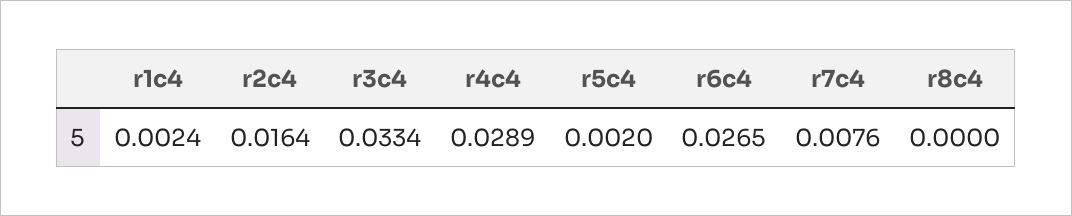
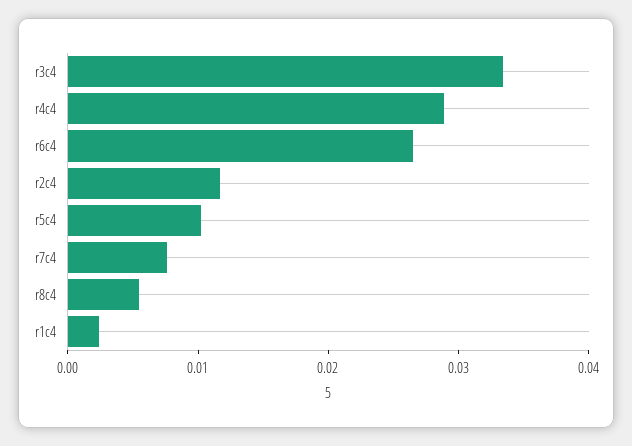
r2c4: 0.0164 -> 0.012
r5c4: 0.002 -> 0.01
r8c4: 0 -> 0.006

